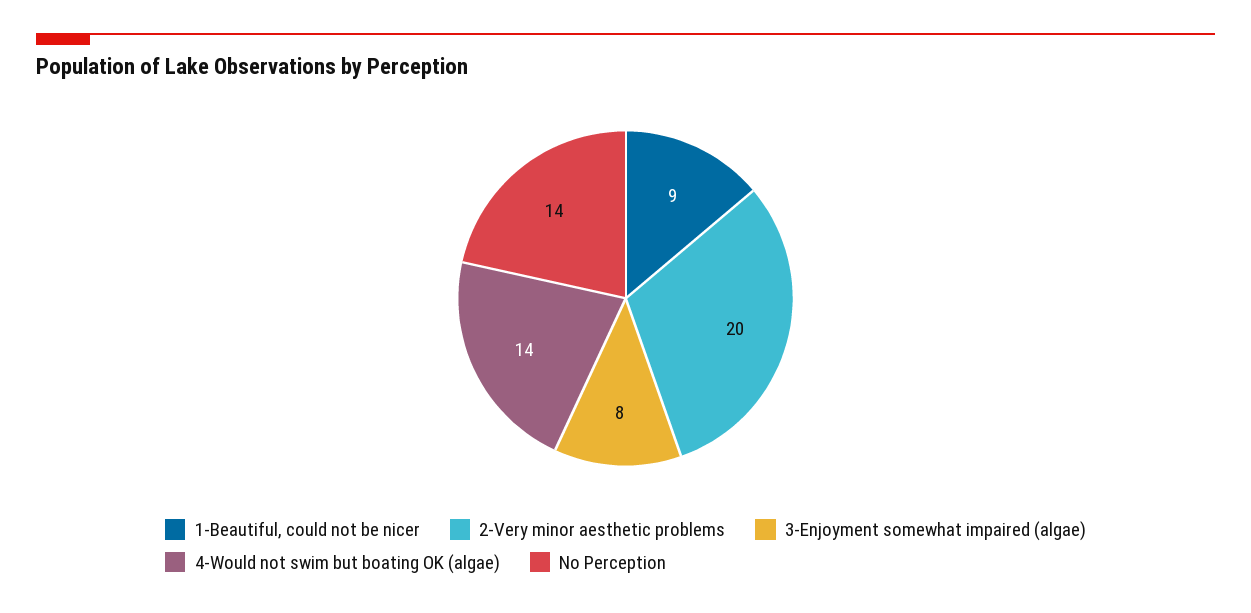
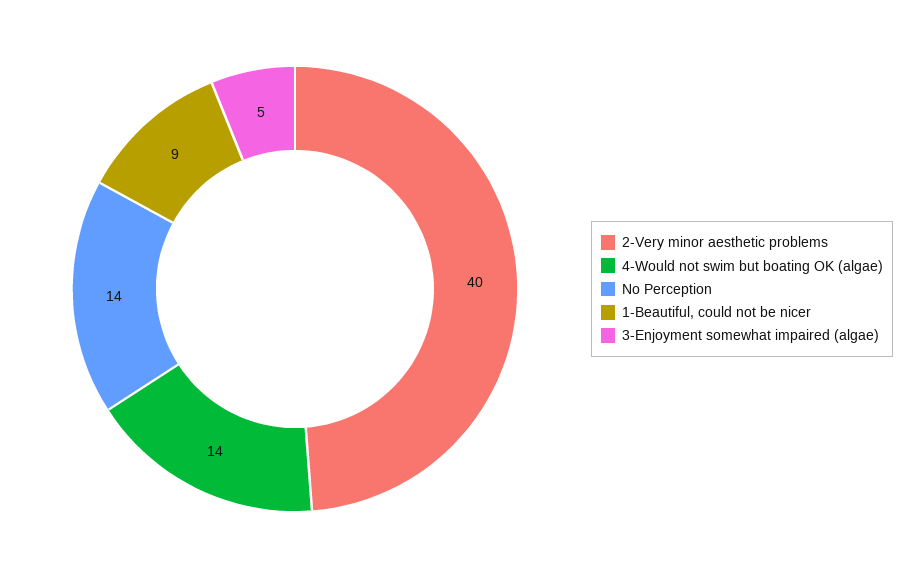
2-Very minor aesthetic problems: 20 -> 40
3-Enjoyment somewhat impaired (algae): 8 -> 5

